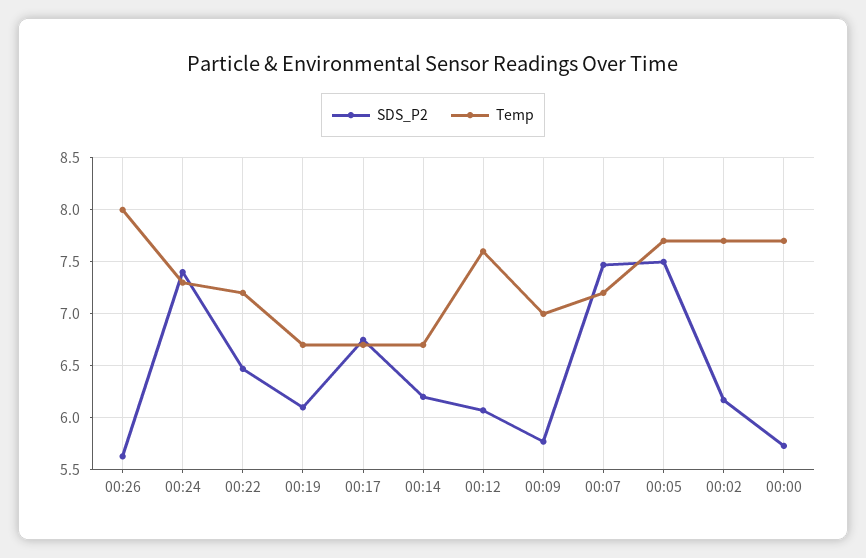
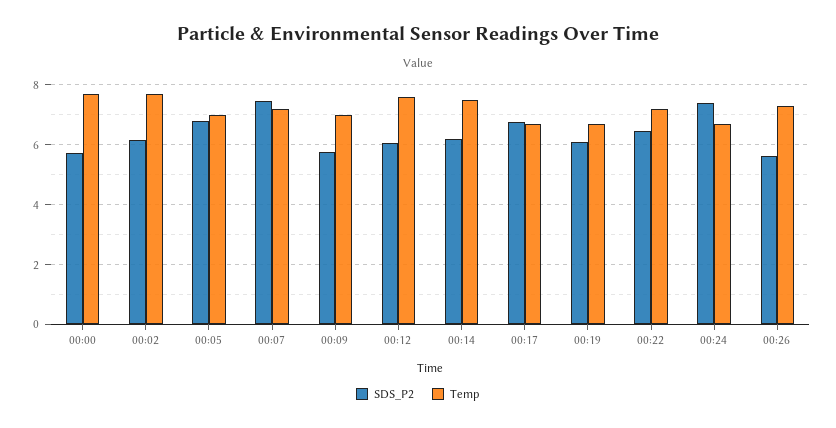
Temp, 00:26: 8 -> 7.25
Temp, 00:24: 7.3 -> 6.75
Temp, 00:14: 6.7 -> 7.5
SDS_P2, 00:05: 7.5 -> 6.75
Temp, 00:05: 7.7 -> 7

